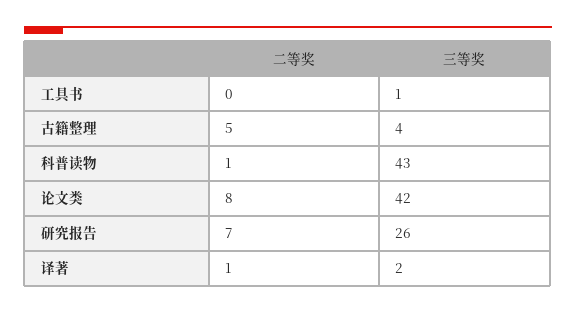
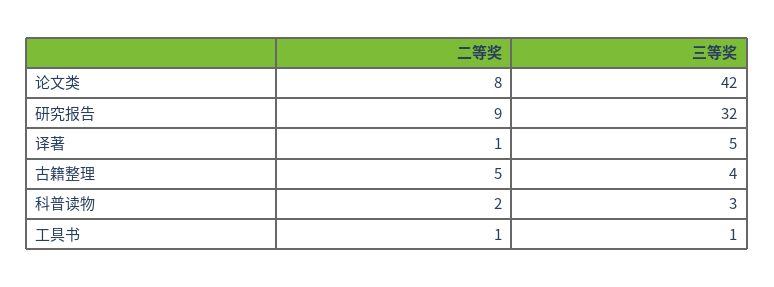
二等奖, 工具书: 0 -> 1
二等奖, 科普读物: 1 -> 2
三等奖, 科普读物: 43 -> 3
二等奖, 研究报告: 7 -> 9
三等奖, 研究报告: 26 -> 32
三等奖, 译著: 2 -> 5

